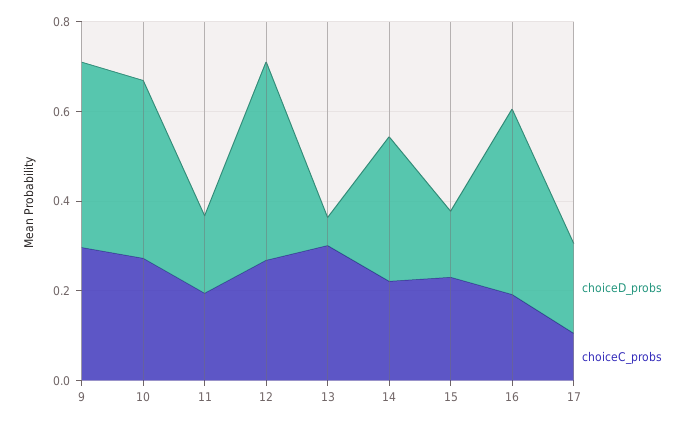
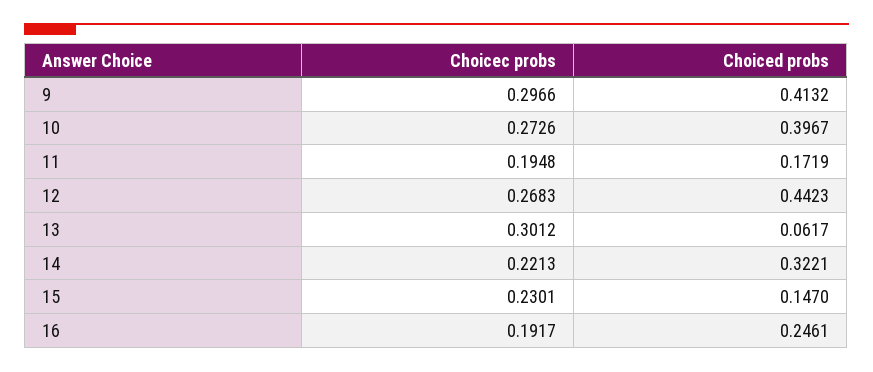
choiceD_probs, 16: 0.4 -> 0.2461
choiceD_probs, 17: 0.2 -> none
choiceC_probs, 17: 0.1 -> none

